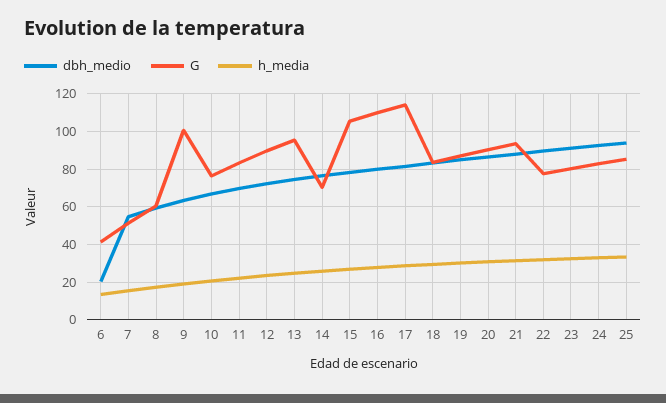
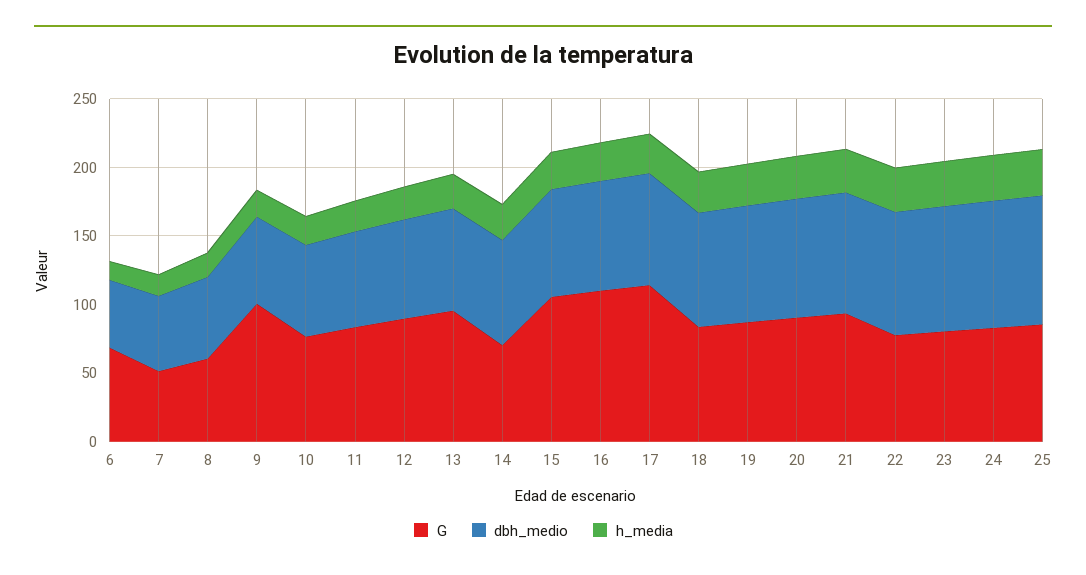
dbh_medio, 6: 20 -> 50
G, 6: 40 -> 70

